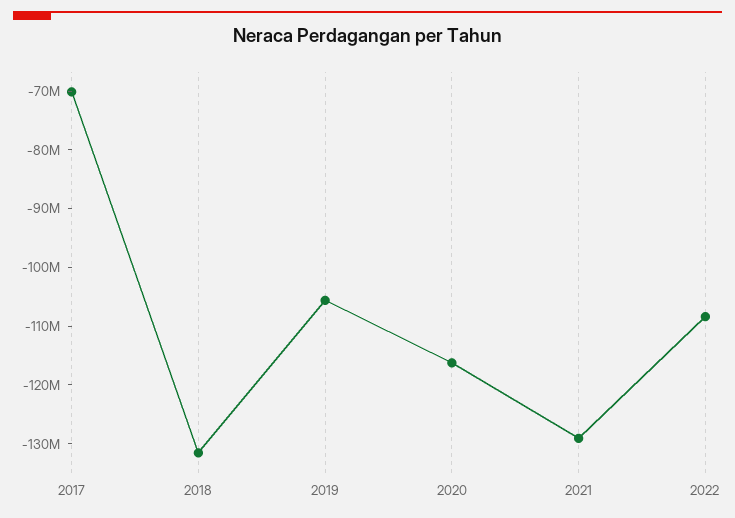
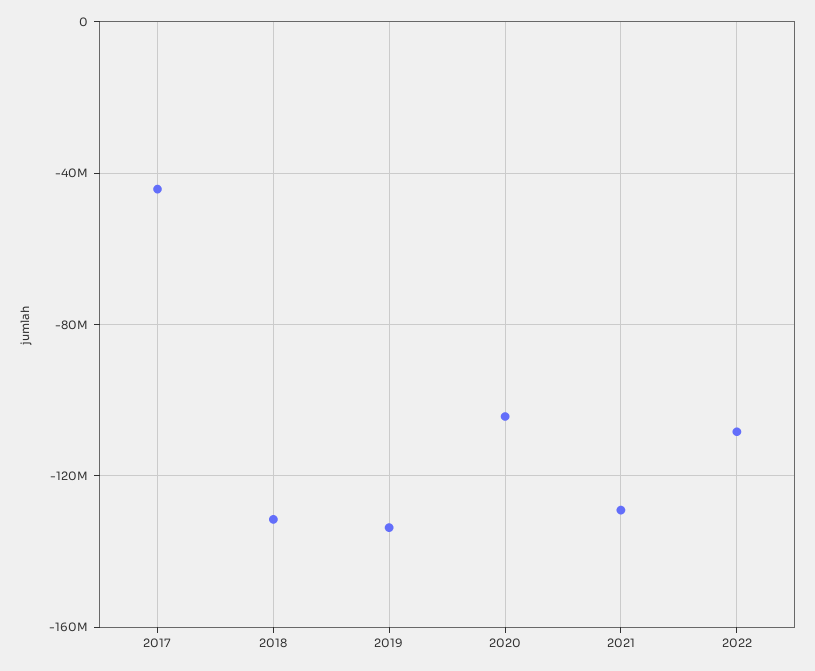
2017: -70000000 -> -45000000
2019: -106000000 -> -135000000
2020: -116000000 -> -105000000

